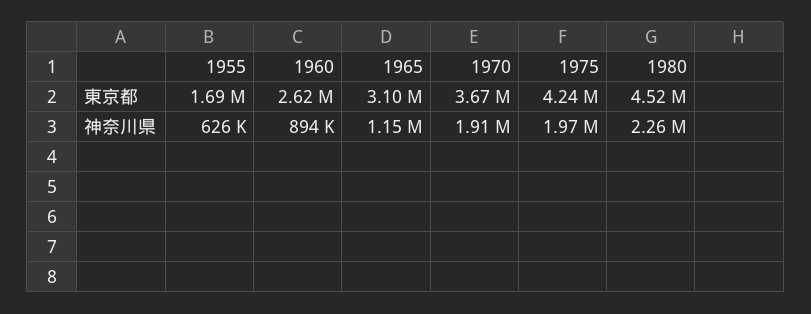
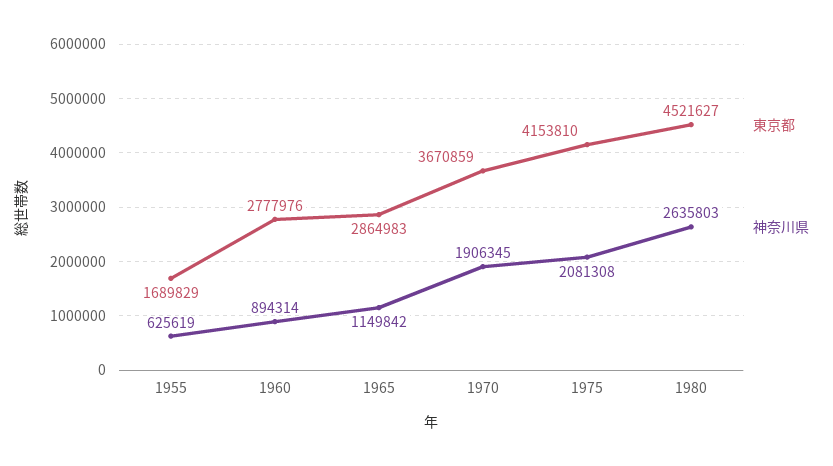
東京都, 1960: 2620000 -> 2777976
東京都, 1965: 3100000 -> 2864983
東京都, 1975: 4240000 -> 4153810
神奈川県, 1975: 1970000 -> 2081308
神奈川県, 1980: 2260000 -> 2635803

